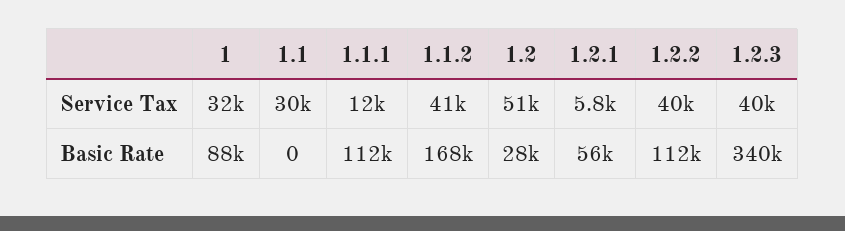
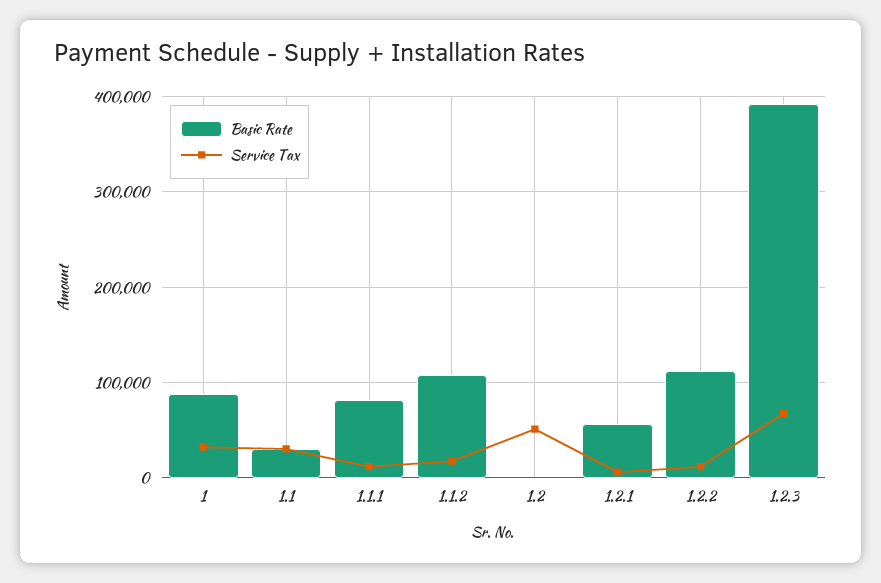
Service Tax, 1.1.2: 41000 -> 20000
Service Tax, 1.2.2: 40000 -> 10000
Service Tax, 1.2.3: 40000 -> 70000
Basic Rate, 1.1: 0 -> 30000
Basic Rate, 1.1.1: 112000 -> 80000
Basic Rate, 1.1.2: 168000 -> 110000
Basic Rate, 1.2: 28000 -> 0
Basic Rate, 1.2.3: 340000 -> 390000

